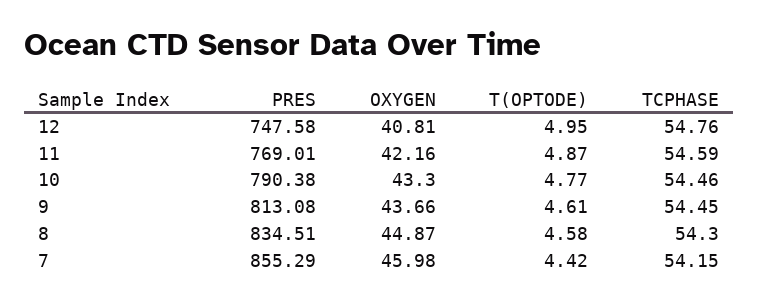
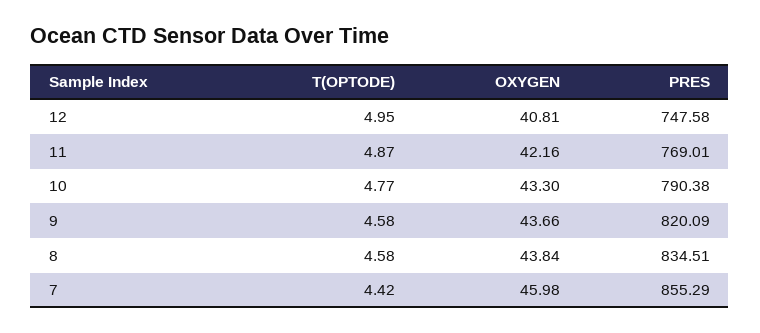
TCPHASE, 12: 54.76 -> none
TCPHASE, 11: 54.59 -> none
TCPHASE, 10: 54.46 -> none
PRES, 9: 813.08 -> 820.09
T(OPTODE), 9: 4.61 -> 4.58
TCPHASE, 9: 54.45 -> none
OXYGEN, 8: 44.87 -> 43.84
TCPHASE, 8: 54.3 -> none
TCPHASE, 7: 54.15 -> none

